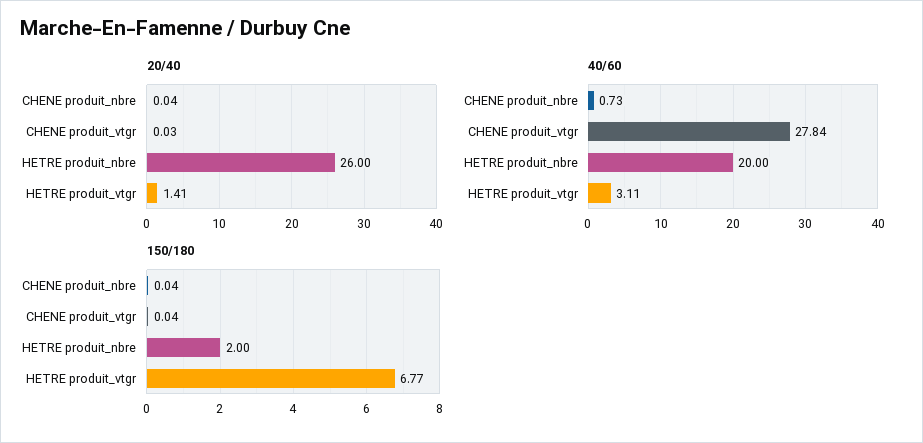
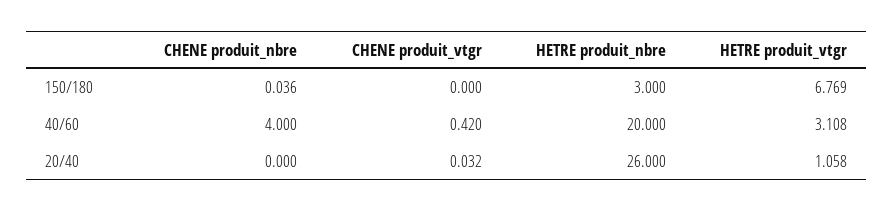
20/40, CHENE produit_nbre: 0.04 -> 0
20/40, HETRE produit_vtgr: 1.41 -> 1.058
40/60, CHENE produit_nbre: 0.73 -> 4
40/60, CHENE produit_vtgr: 27.84 -> 0.42
150/180, CHENE produit_vtgr: 0.04 -> 0
150/180, HETRE produit_nbre: 2 -> 3

